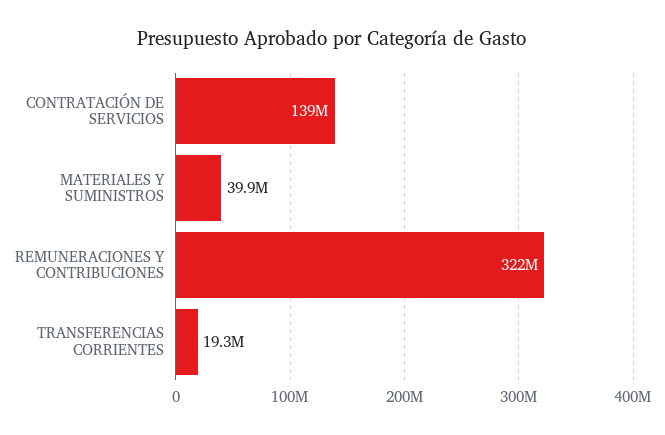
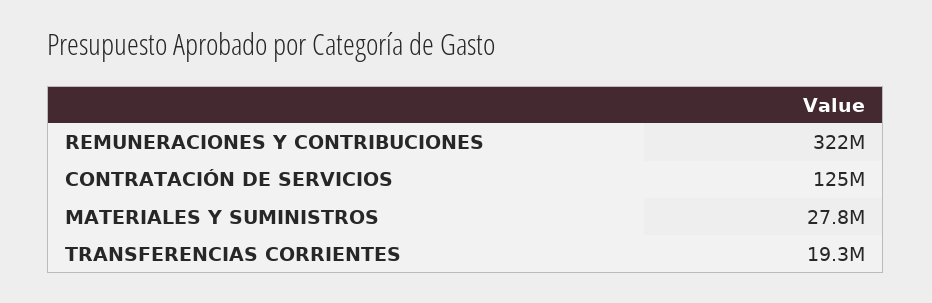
CONTRATACIÓN DE SERVICIOS: 139000000 -> 125000000
MATERIALES Y SUMINISTROS: 39900000 -> 27800000

